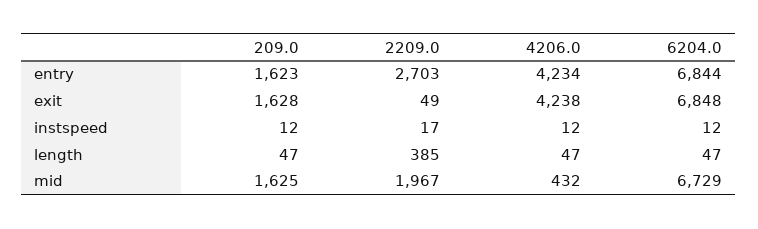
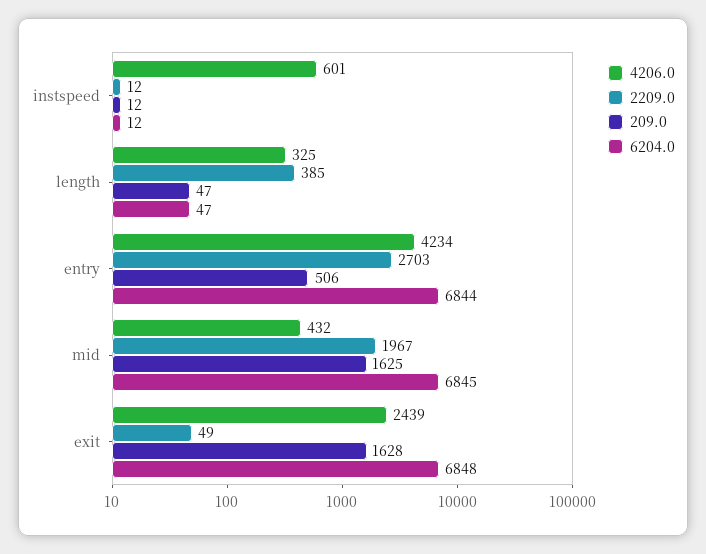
209.0, entry: 1623 -> 506
4206.0, exit: 4238 -> 2439
2209.0, instspeed: 17 -> 12
4206.0, instspeed: 12 -> 601
4206.0, length: 47 -> 325
6204.0, mid: 6729 -> 6845

